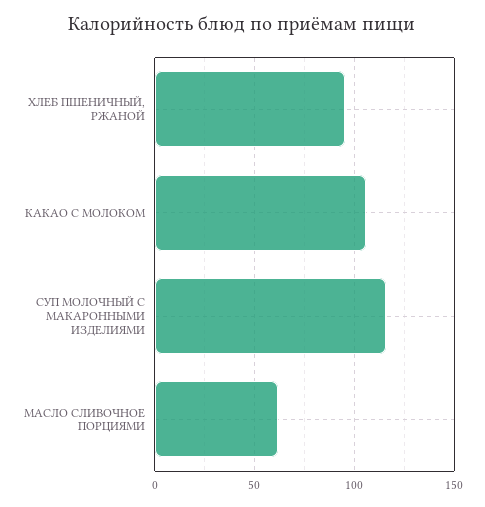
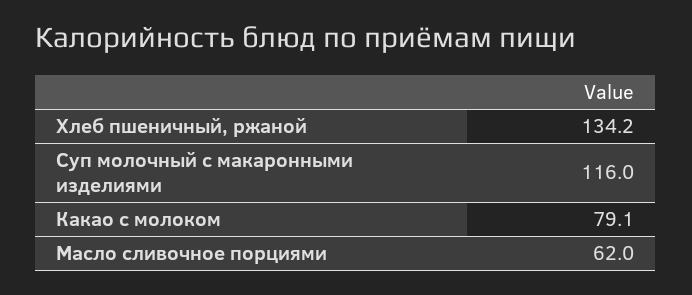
ХЛЕБ ПШЕНИЧНЫЙ, РЖАНОЙ: 95 -> 134.2
КАКАО С МОЛОКОМ: 105 -> 79.1

